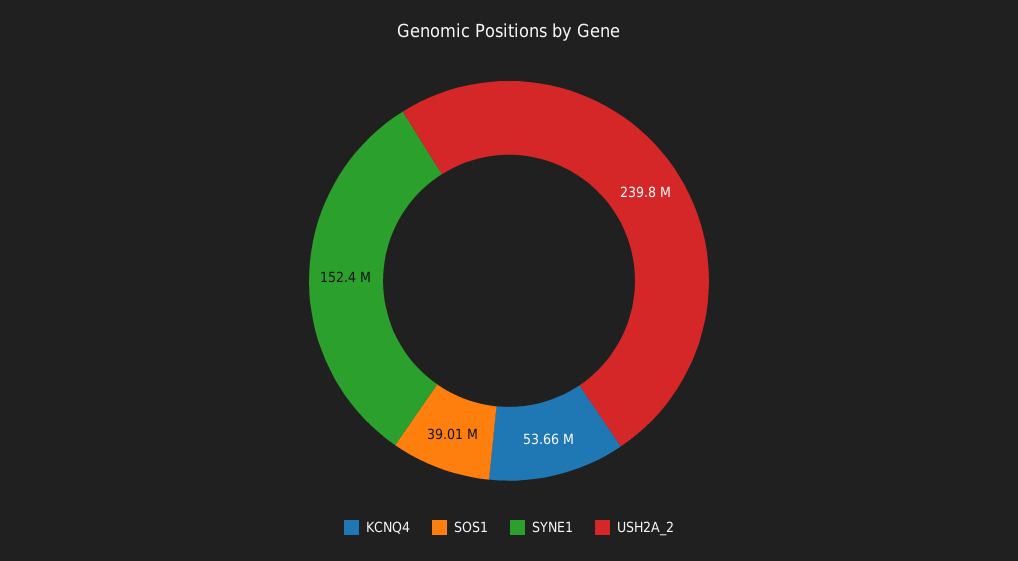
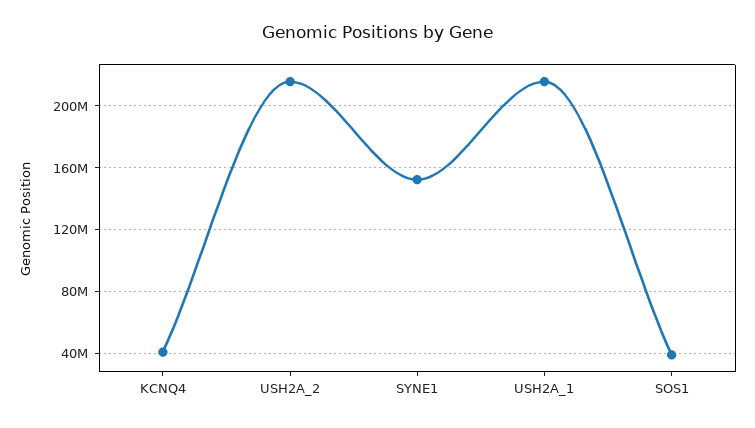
KCNQ4: 53660000 -> 40000000
USH2A_2: 239800000 -> 215000000
USH2A_1: none -> 215000000

